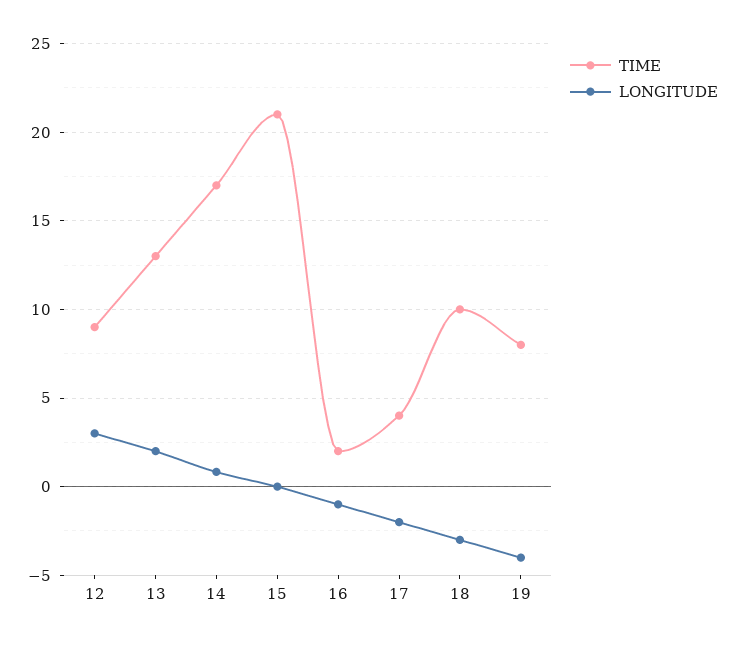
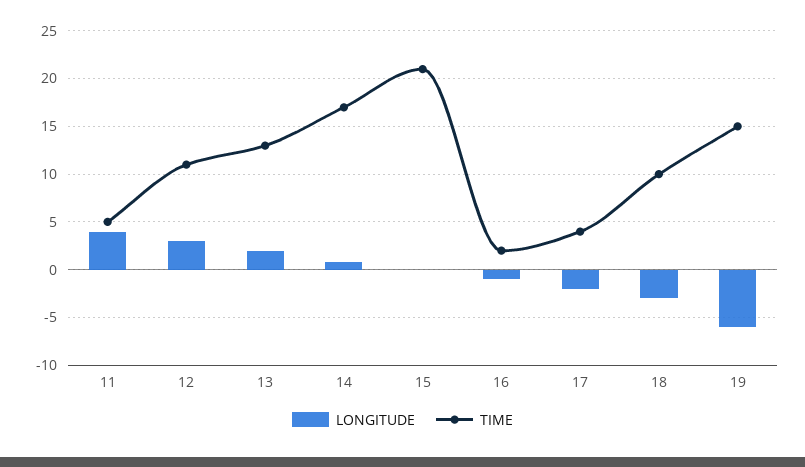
TIME, 12: 9 -> 11
TIME, 19: 8 -> 15
LONGITUDE, 19: -4 -> -6
LONGITUDE, 11: none -> 4
TIME, 11: none -> 5

